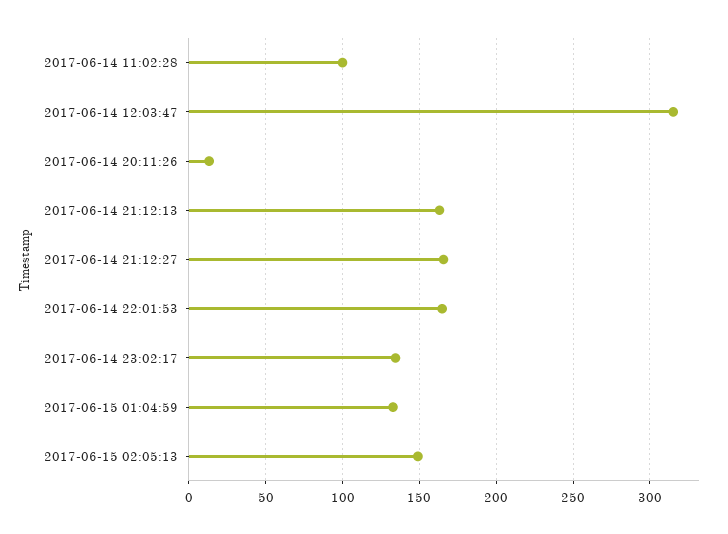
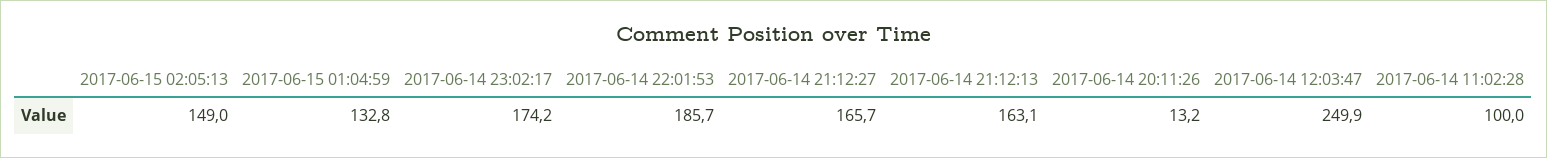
2017-06-14 12:03:47: 315 -> 249.9
2017-06-14 22:01:53: 165 -> 185.7
2017-06-14 23:02:17: 135 -> 174.2

